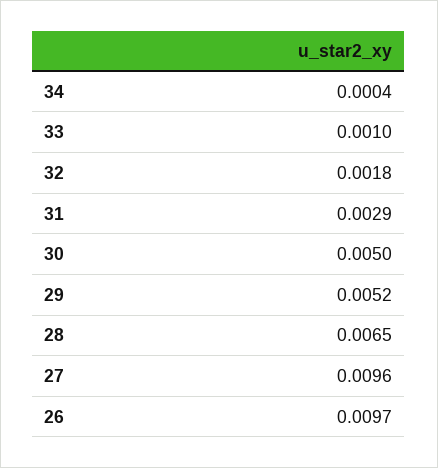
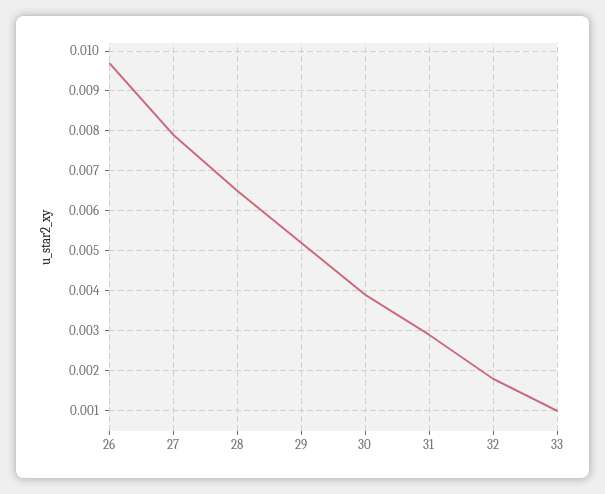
34: 0.0004 -> none
30: 0.005 -> 0.004
27: 0.0096 -> 0.008

